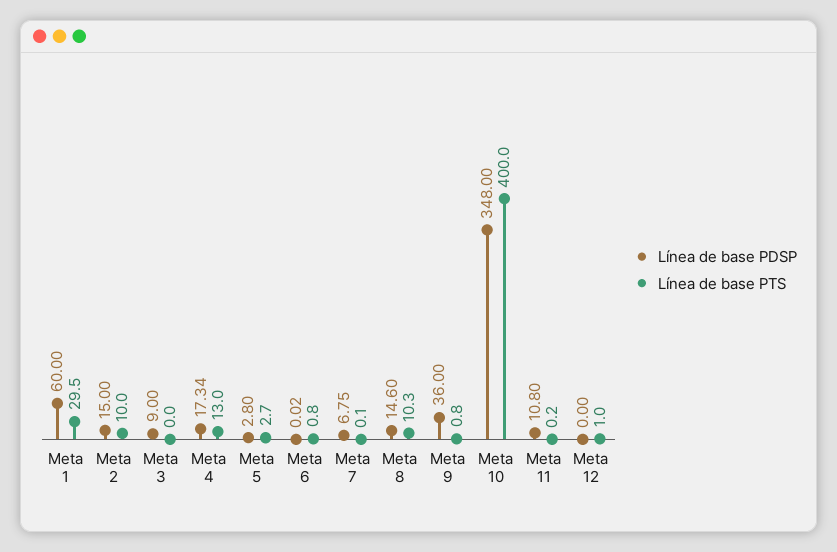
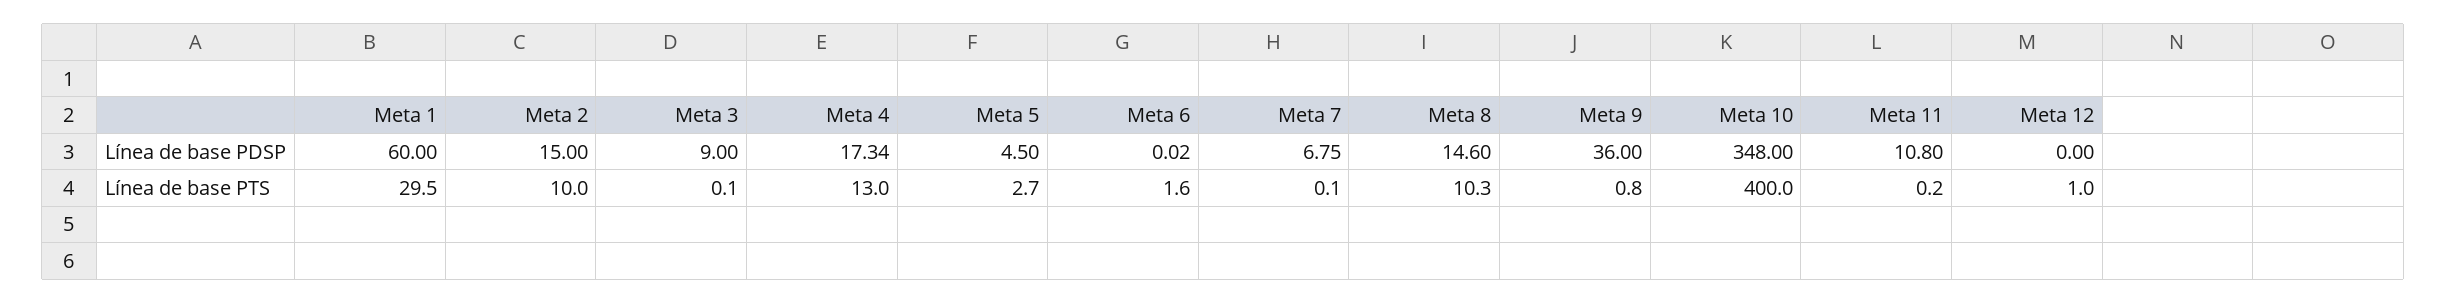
Línea de base PTS, Meta 3: 0 -> 0.1
Línea de base PDSP, Meta 5: 2.8 -> 4.5
Línea de base PTS, Meta 6: 0.8 -> 1.6

